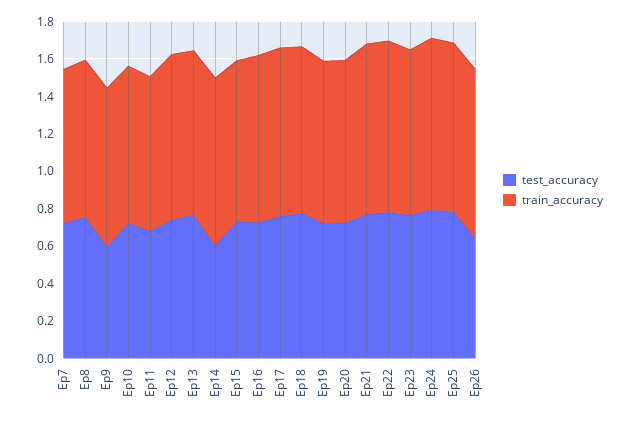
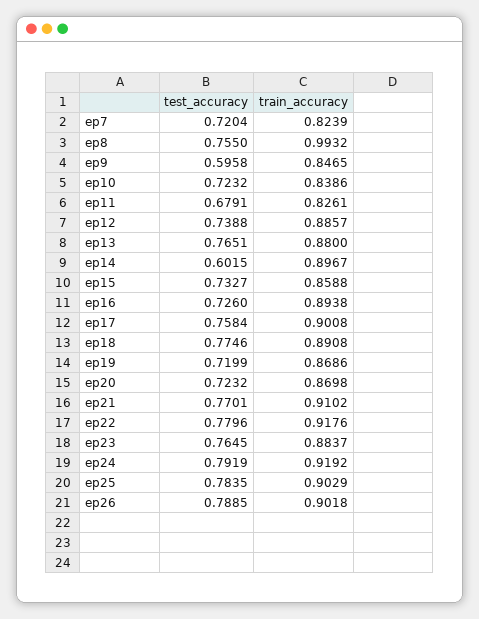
train_accuracy, Ep8: 0.85 -> 0.9932
test_accuracy, Ep26: 0.65 -> 0.7885

